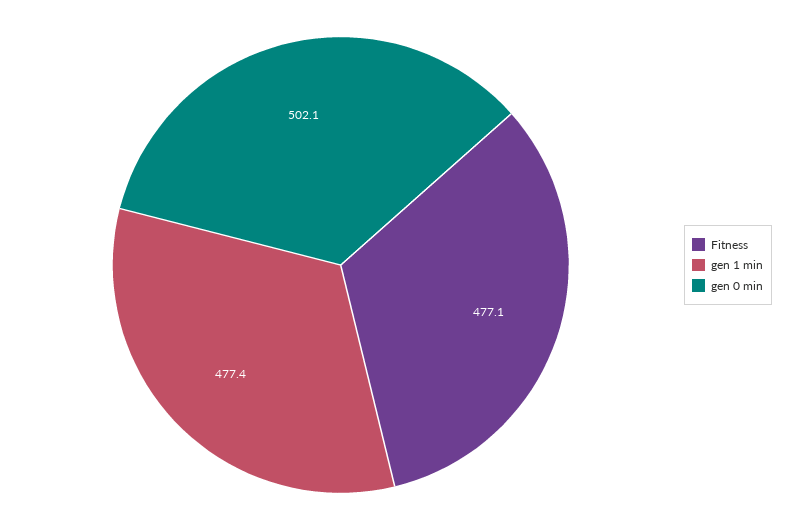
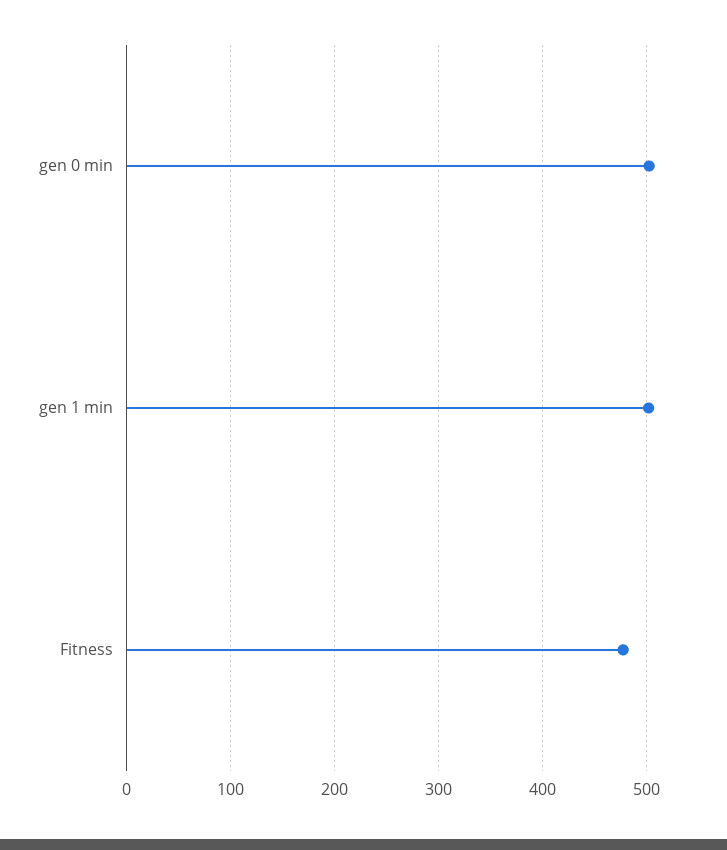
gen 1 min: 477.4 -> 500

